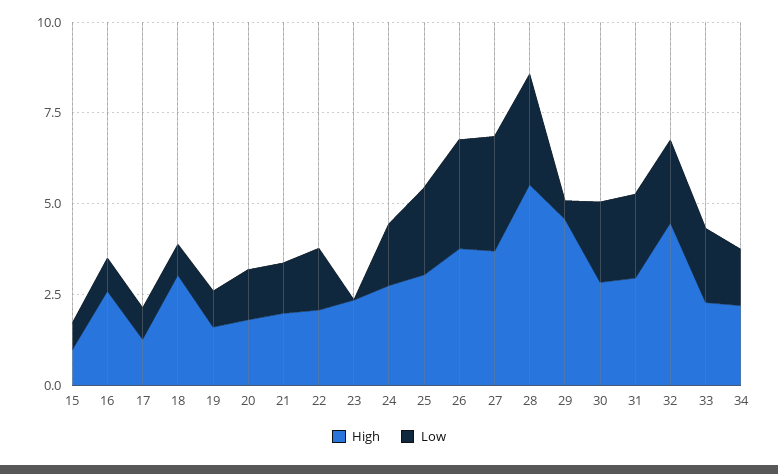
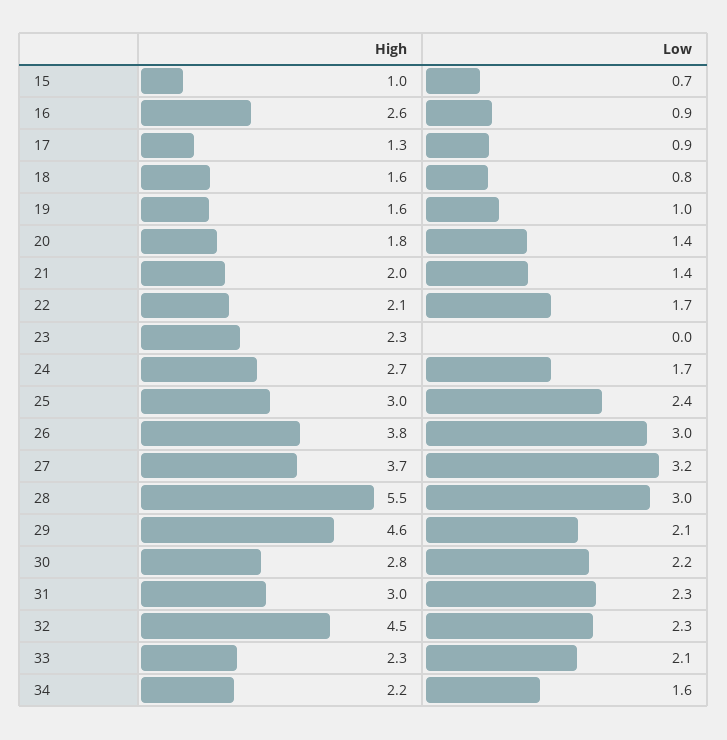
High, 18: 3 -> 1.6
Low, 29: 0.5 -> 2.1

